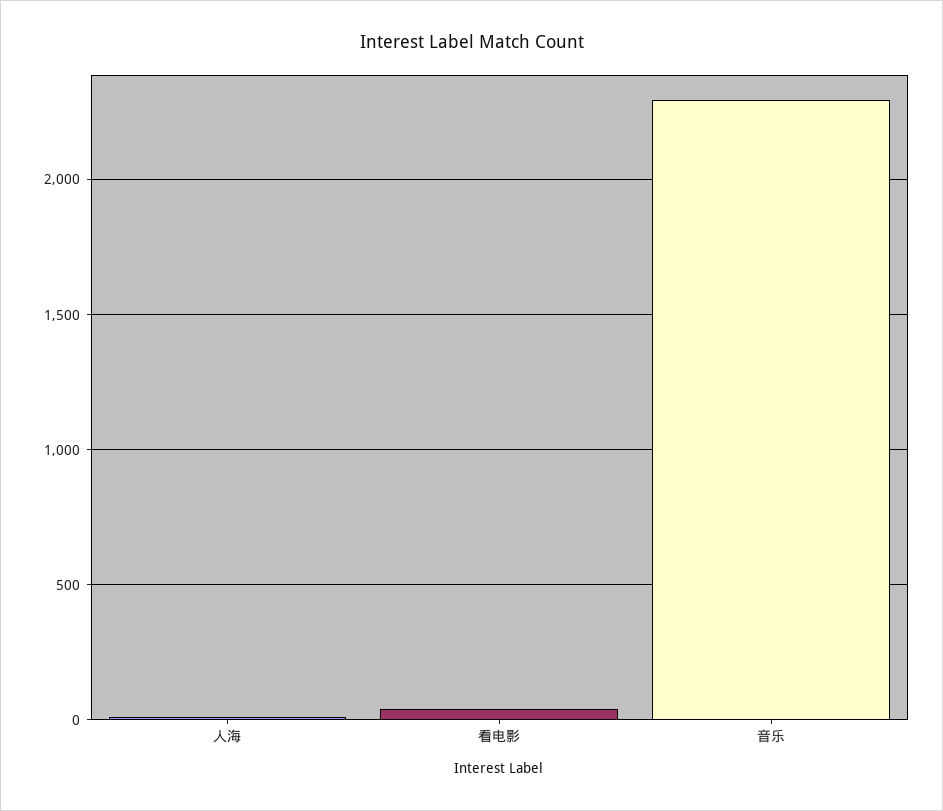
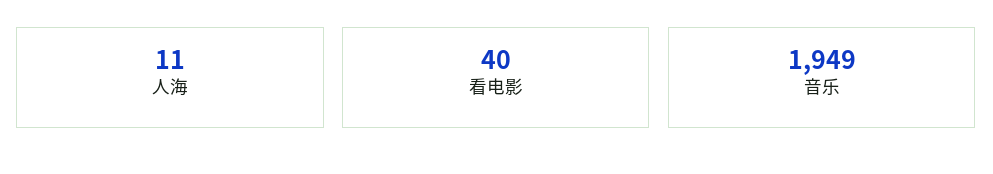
音乐: 2300 -> 1949

